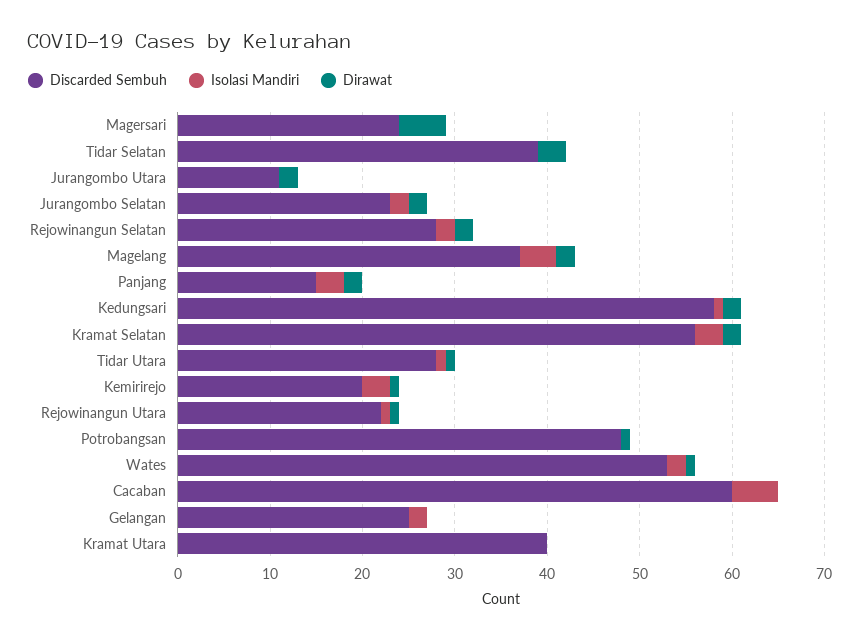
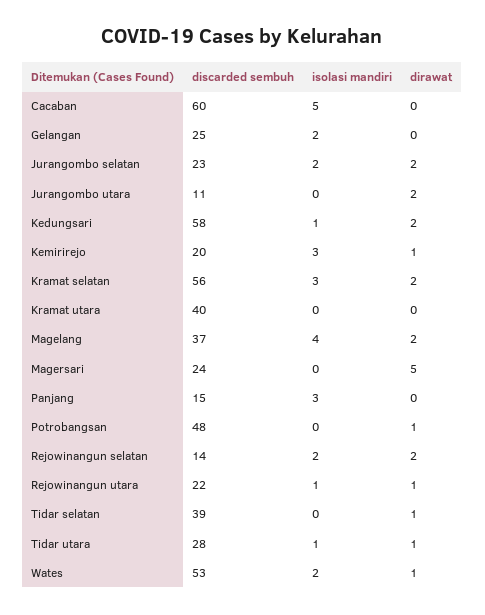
Dirawat, Tidar Selatan: 3 -> 1
Discarded Sembuh, Rejowinangun Selatan: 28 -> 14
Dirawat, Panjang: 2 -> 0

